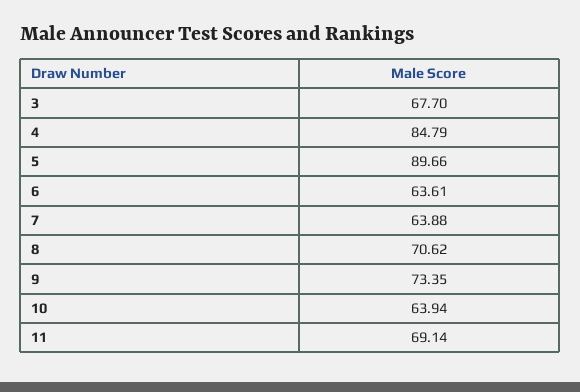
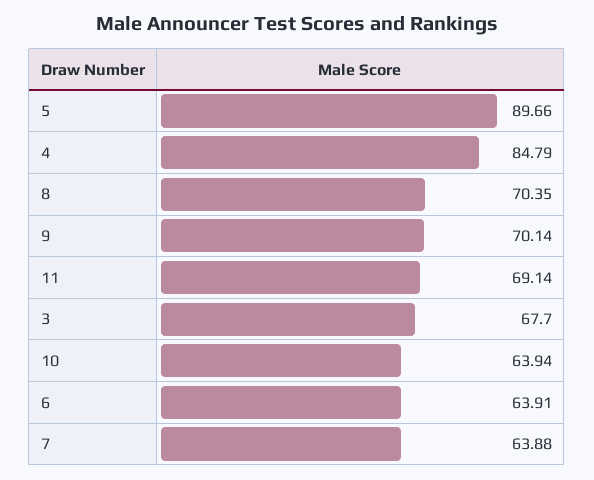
6: 63.61 -> 63.91
8: 70.62 -> 70.35
9: 73.35 -> 70.14

